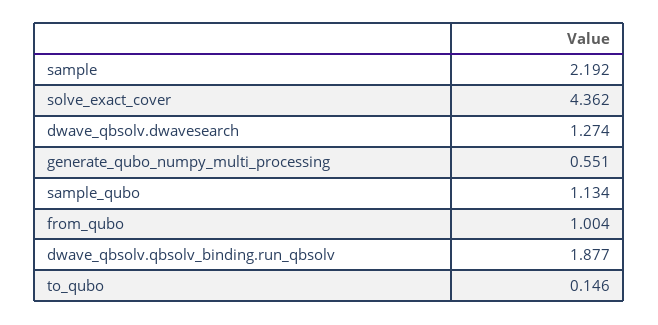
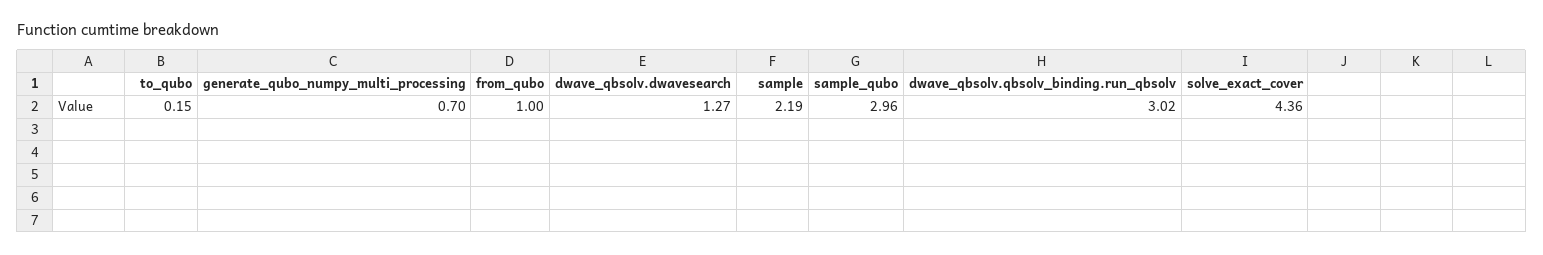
generate_qubo_numpy_multi_processing: 0.551 -> 0.7
sample_qubo: 1.134 -> 2.96
dwave_qbsolv.qbsolv_binding.run_qbsolv: 1.877 -> 3.02

